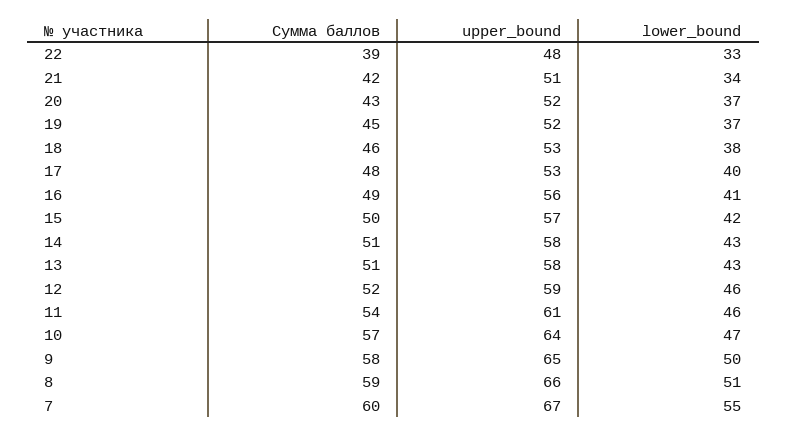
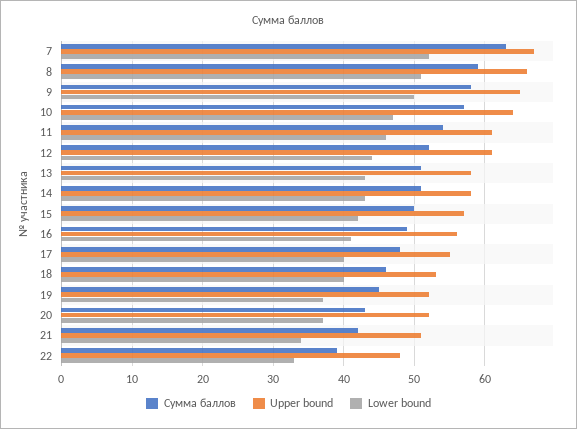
lower_bound, 18: 38 -> 40
upper_bound, 17: 53 -> 55
upper_bound, 12: 59 -> 61
lower_bound, 12: 46 -> 44
Сумма баллов, 7: 60 -> 63
lower_bound, 7: 55 -> 52

